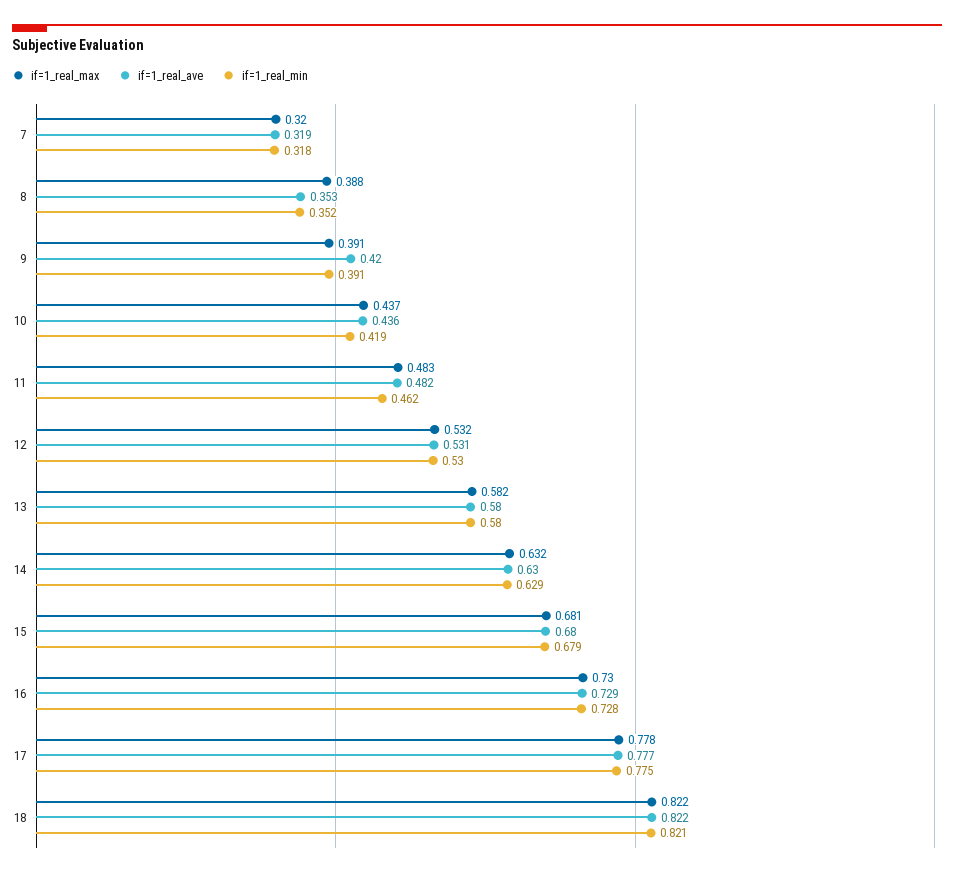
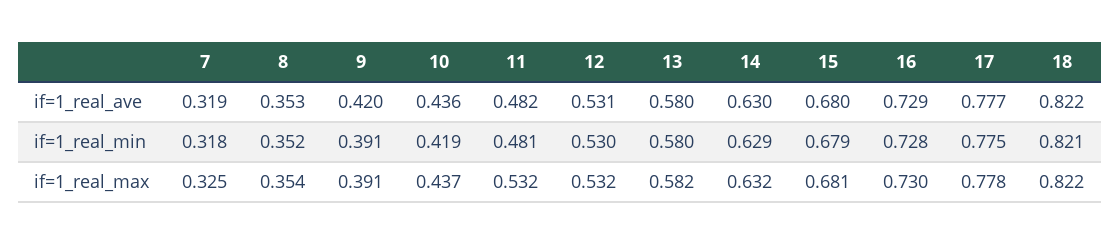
if=1_real_max, 7: 0.32 -> 0.325
if=1_real_max, 8: 0.388 -> 0.354
if=1_real_max, 11: 0.483 -> 0.532
if=1_real_min, 11: 0.462 -> 0.481

